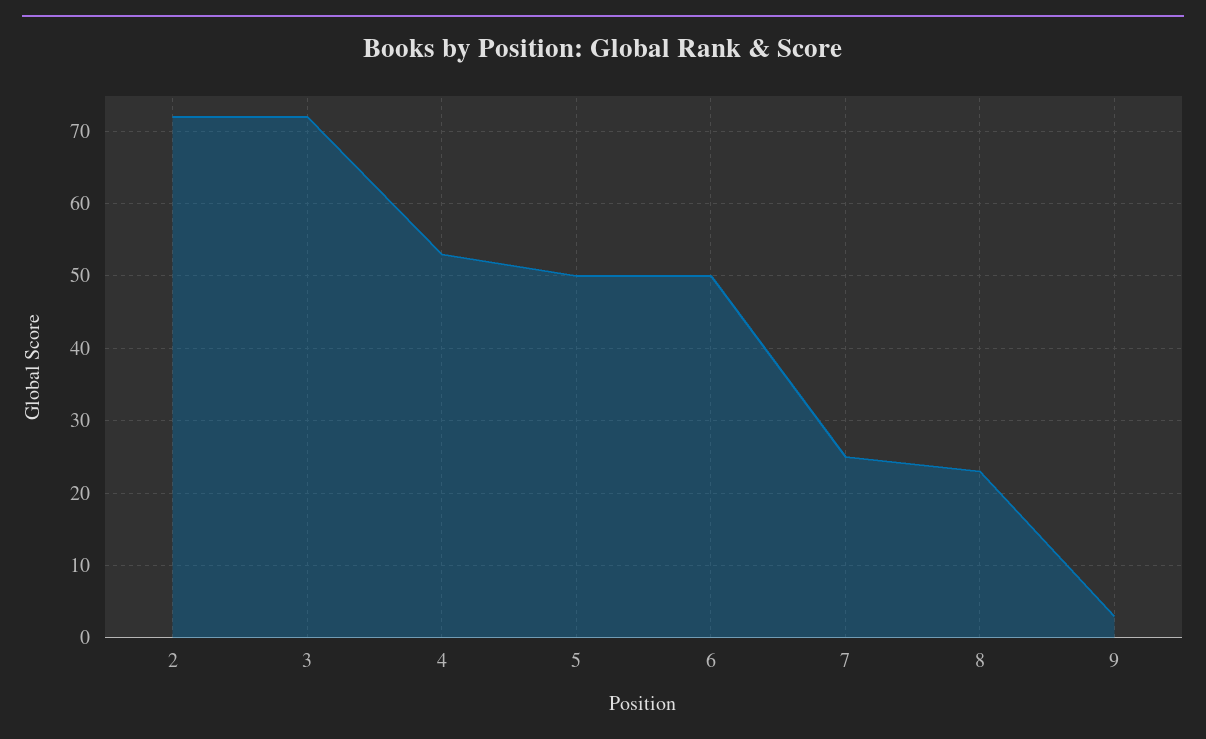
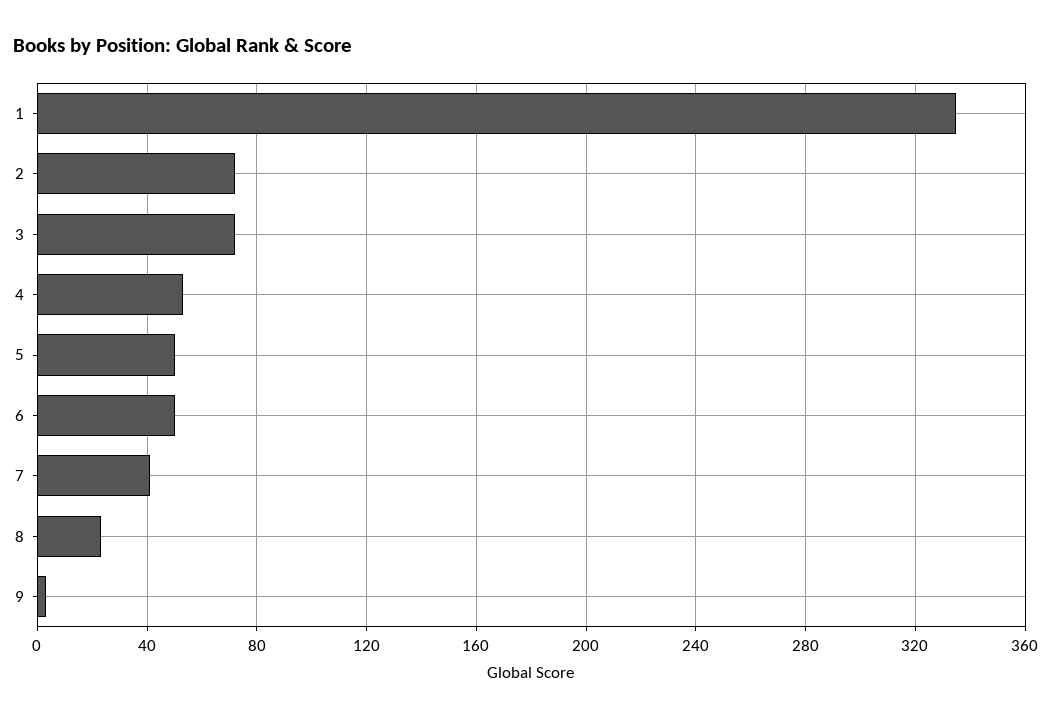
7: 25 -> 40
1: none -> 335

